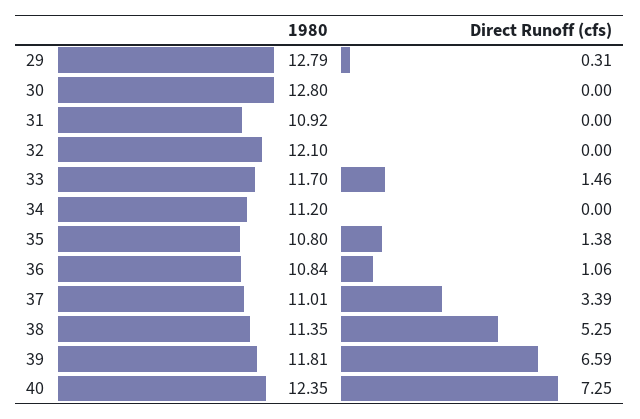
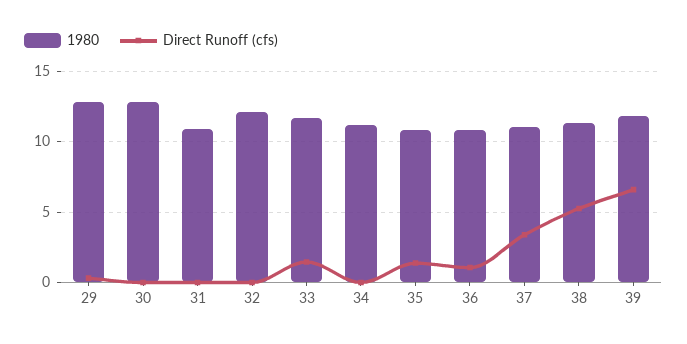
1980, 40: 12.35 -> none
Direct Runoff (cfs), 40: 7.25 -> none

